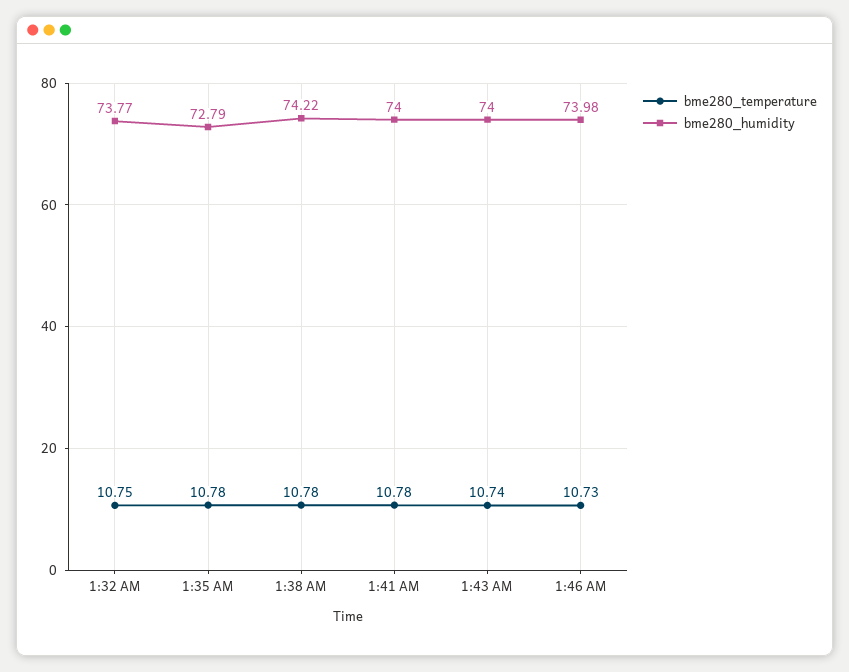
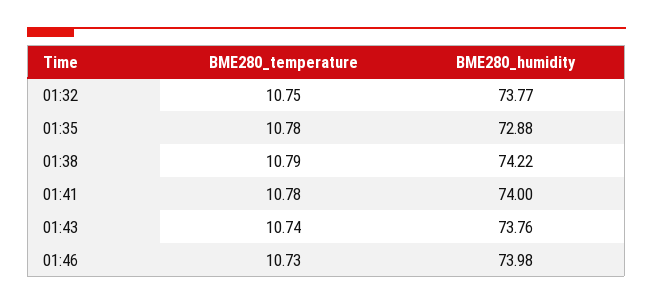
bme280_humidity, 1:35 AM: 72.79 -> 72.88
bme280_temperature, 1:38 AM: 10.78 -> 10.79
bme280_humidity, 1:43 AM: 74 -> 73.76

